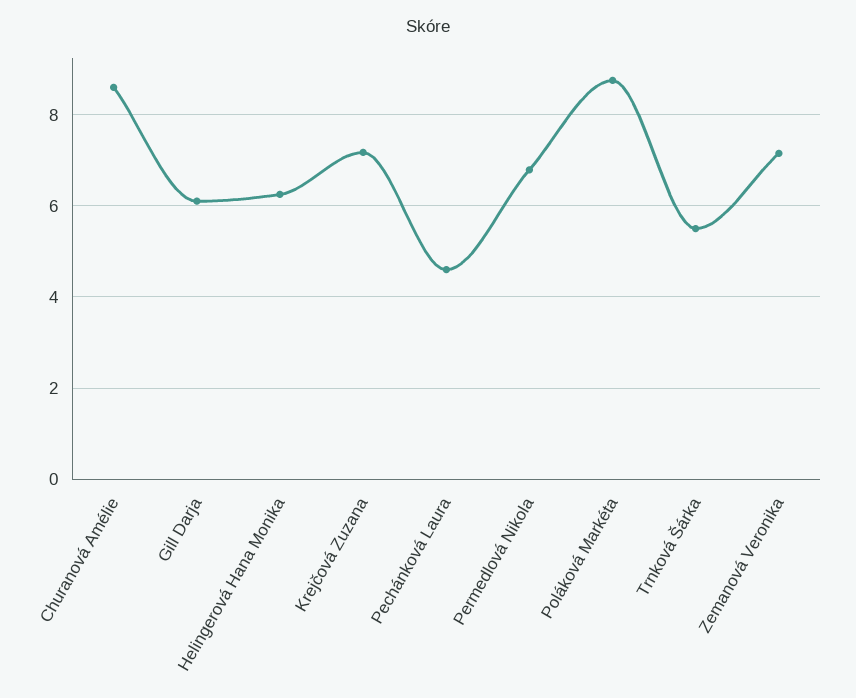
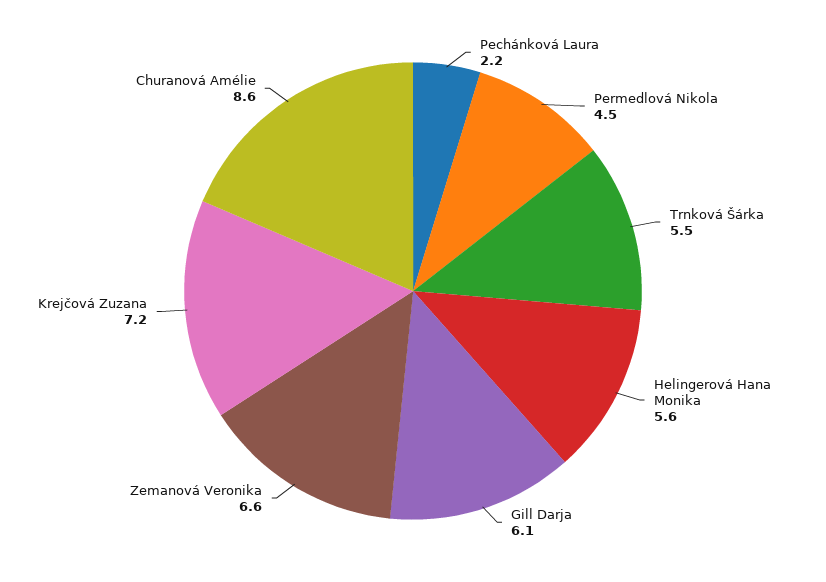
Helingerová Hana Monika: 6.2 -> 5.6
Pechánková Laura: 4.6 -> 2.2
Permedlová Nikola: 6.8 -> 4.5
Poláková Markéta: 8.8 -> none
Zemanová Veronika: 7.2 -> 6.6

